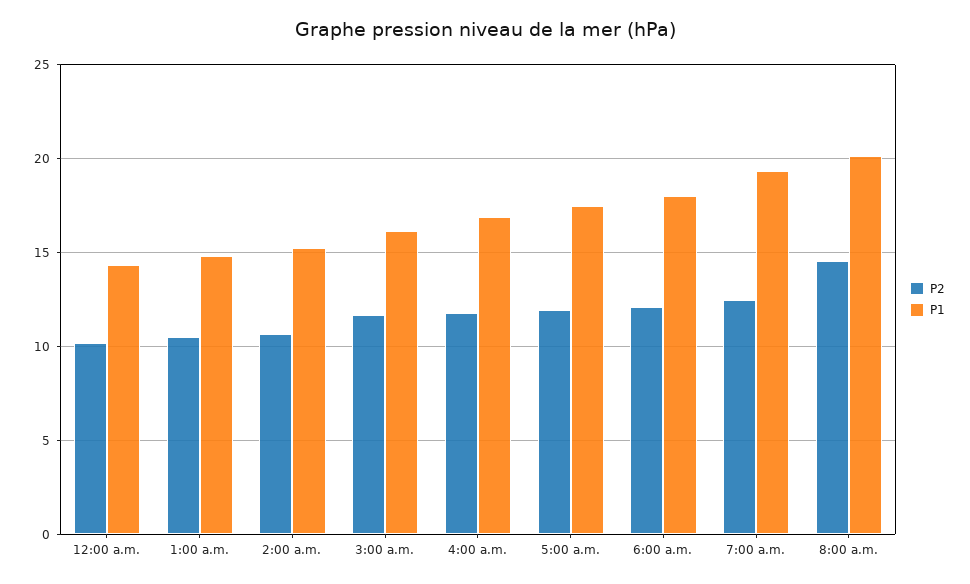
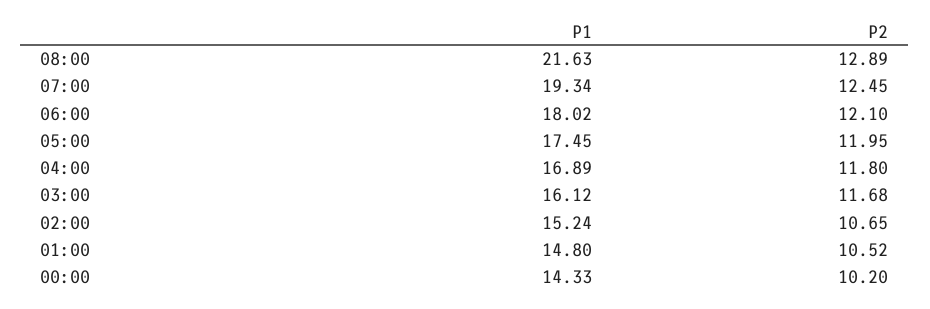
P2, 8:00 a.m.: 14.5 -> 12.89
P1, 8:00 a.m.: 20 -> 21.63

